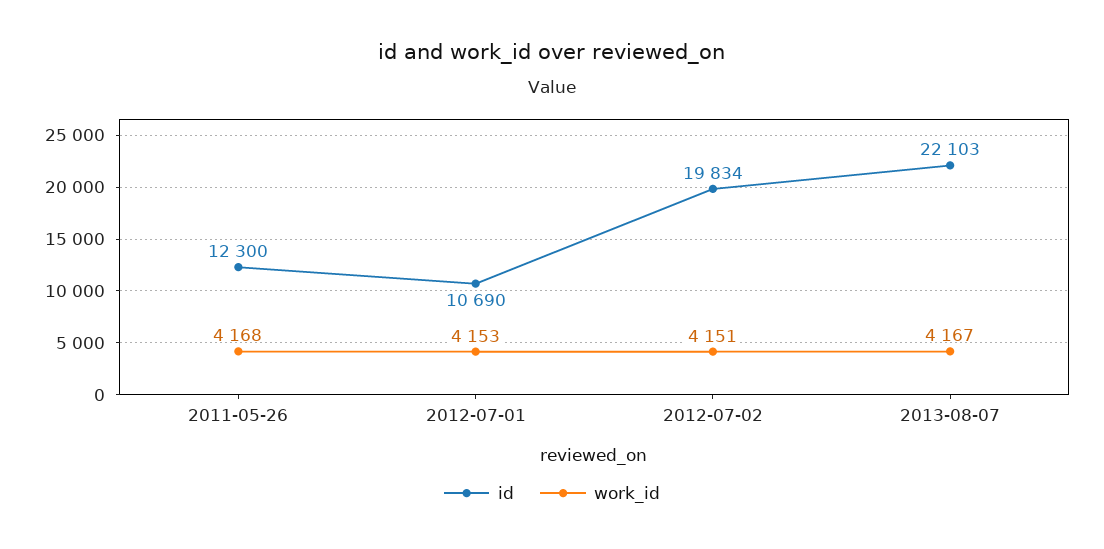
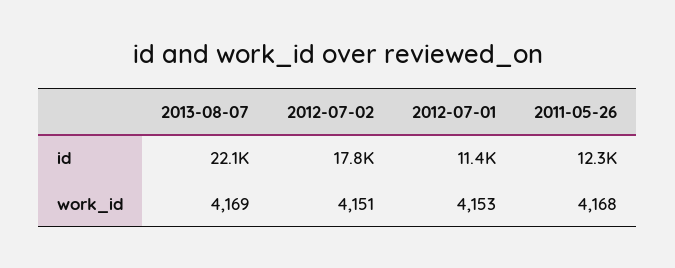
id, 2012-07-01: 10690 -> 11400
id, 2012-07-02: 19834 -> 17800
work_id, 2013-08-07: 4167 -> 4169

